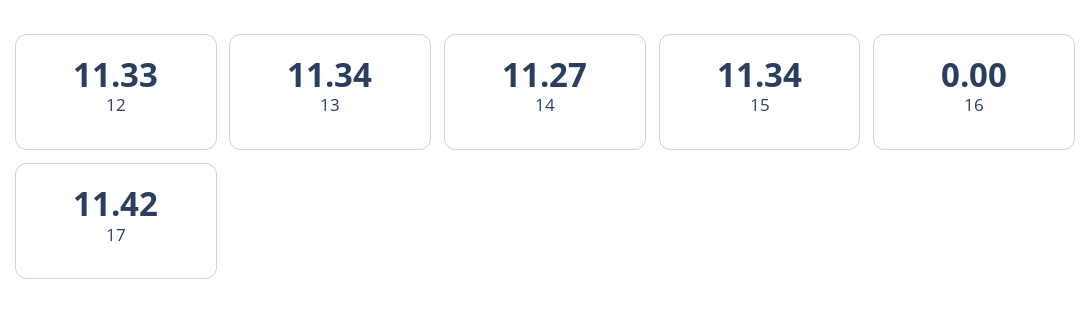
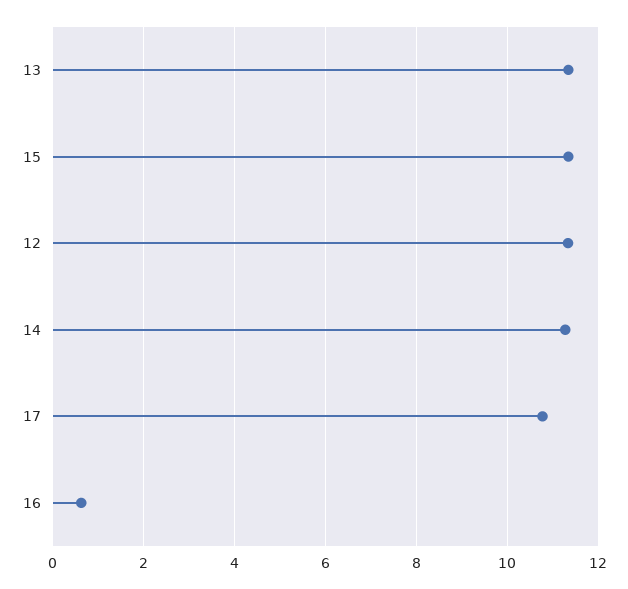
16: 0 -> 0.6
17: 11.42 -> 10.8

